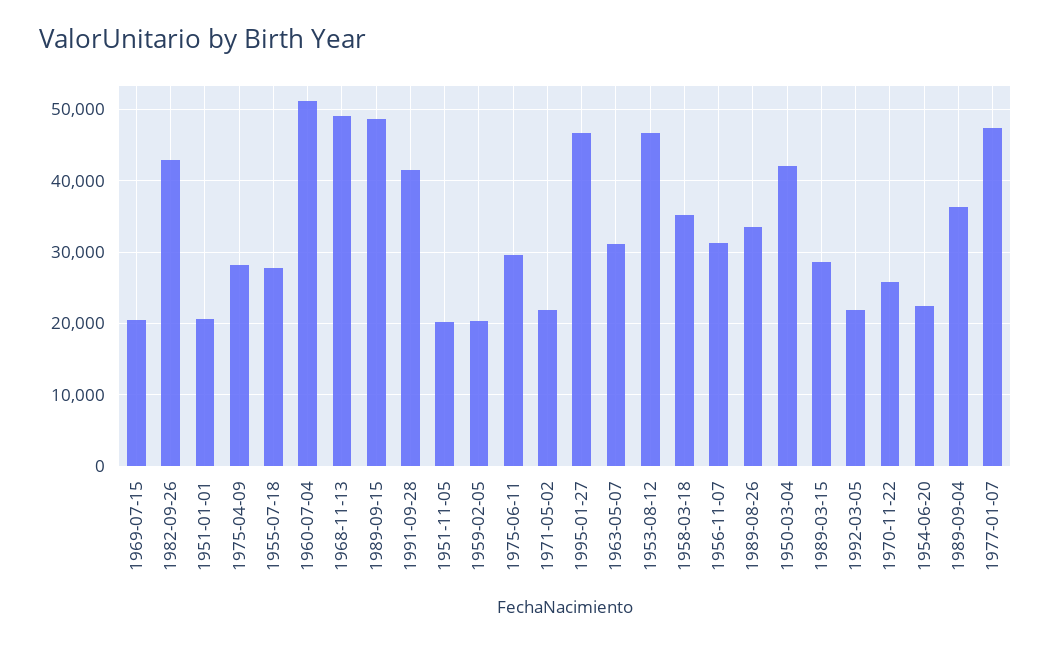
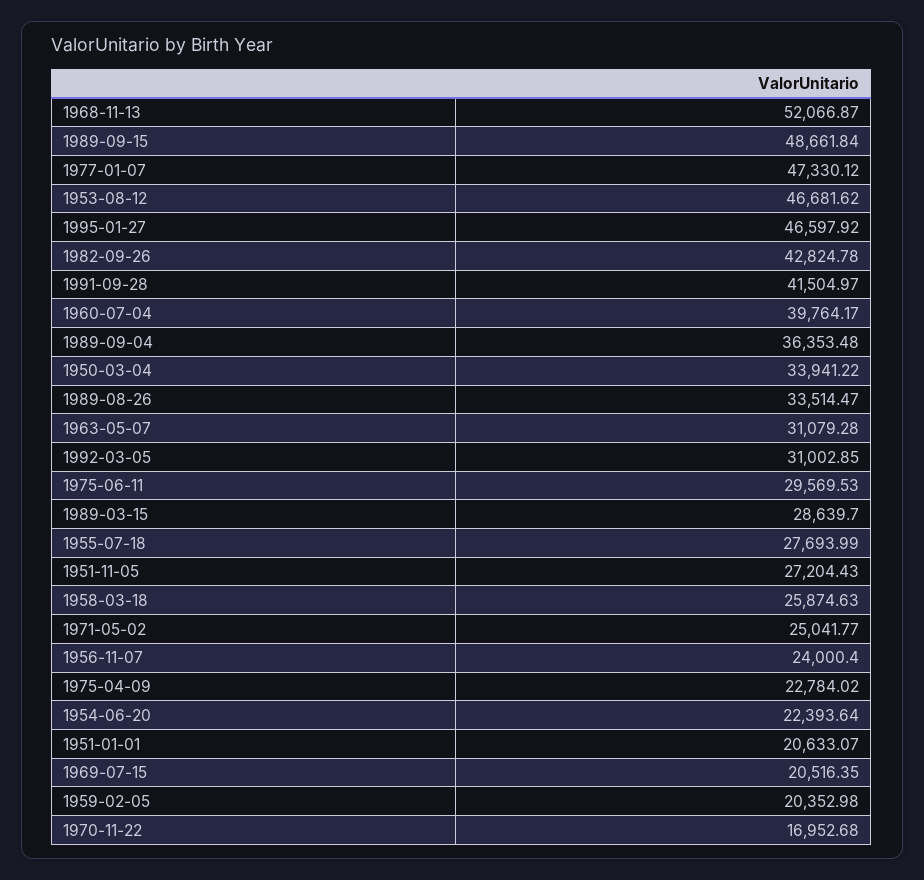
1975-04-09: 28000 -> 22784.02
1960-07-04: 51000 -> 39764.17
1968-11-13: 49000 -> 52066.87
1951-11-05: 20000 -> 27204.43
1971-05-02: 22000 -> 25041.77
1958-03-18: 35000 -> 25874.63
1956-11-07: 31000 -> 24000.4
1950-03-04: 42000 -> 33941.22
1992-03-05: 22000 -> 31002.85
1970-11-22: 26000 -> 16952.68

